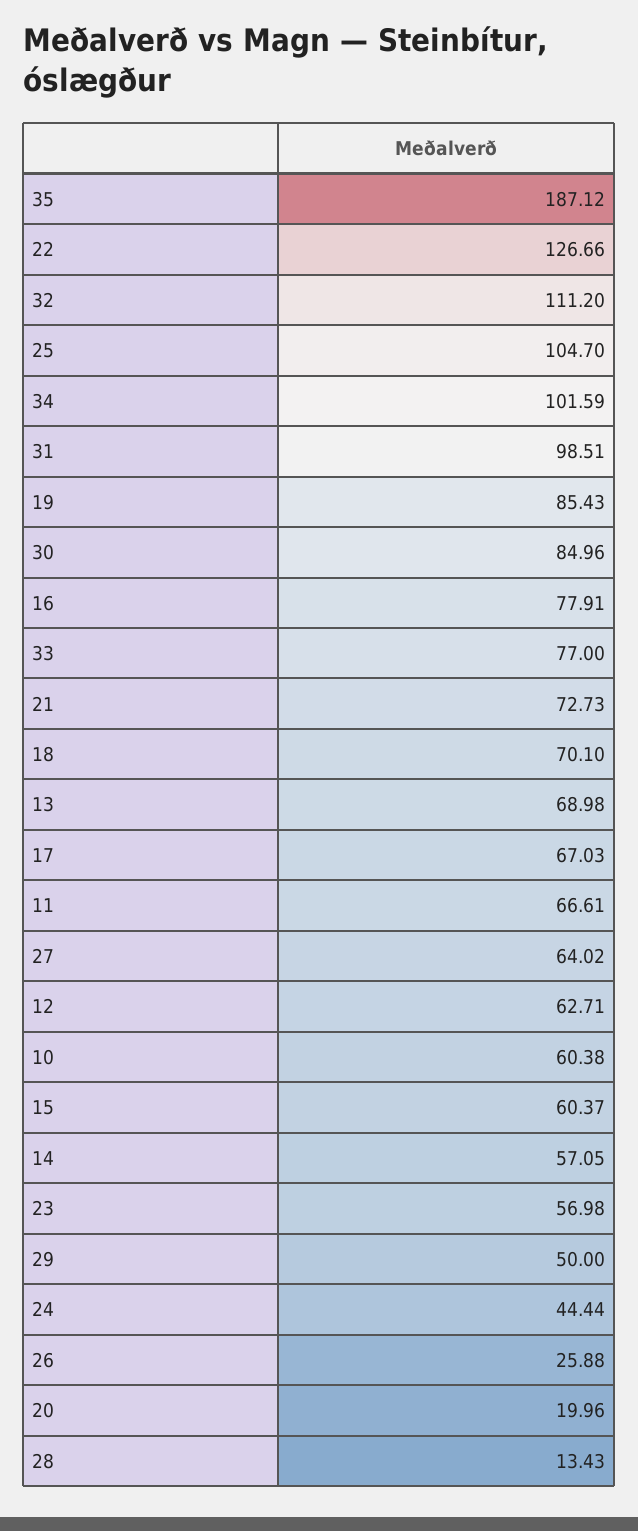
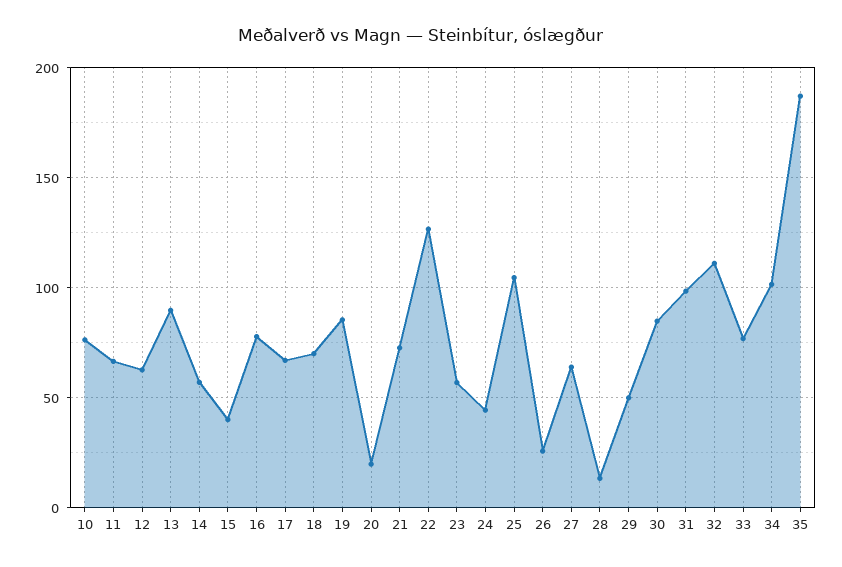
13: 68.98 -> 90
10: 60.38 -> 75
15: 60.37 -> 40

